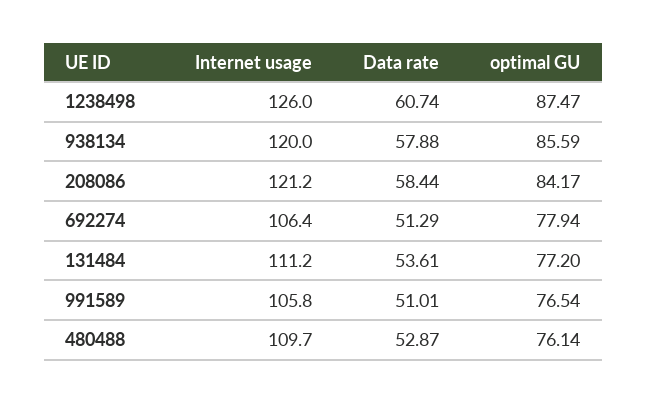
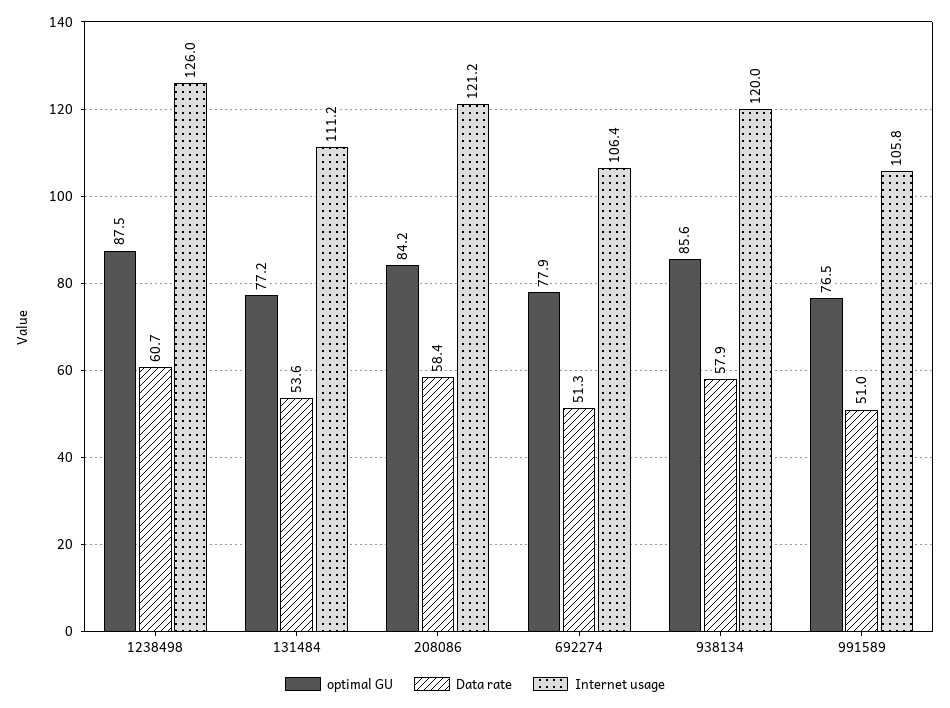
Internet usage, 480488: 109.7 -> none
Data rate, 480488: 52.87 -> none
optimal GU, 480488: 76.14 -> none

